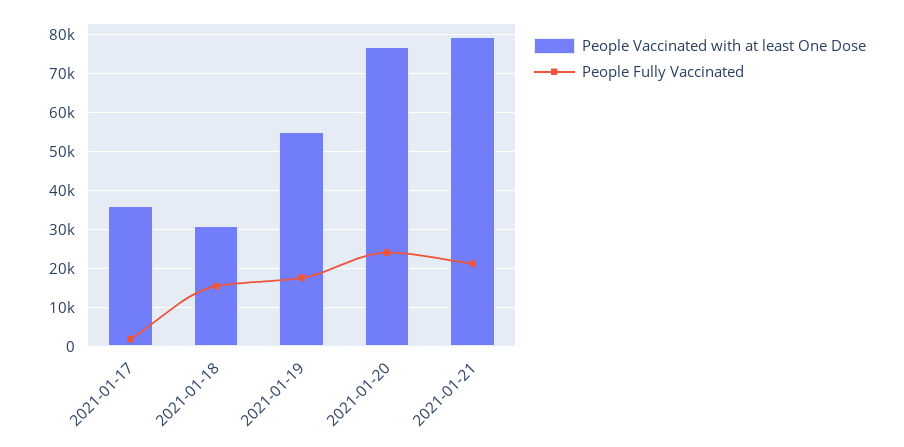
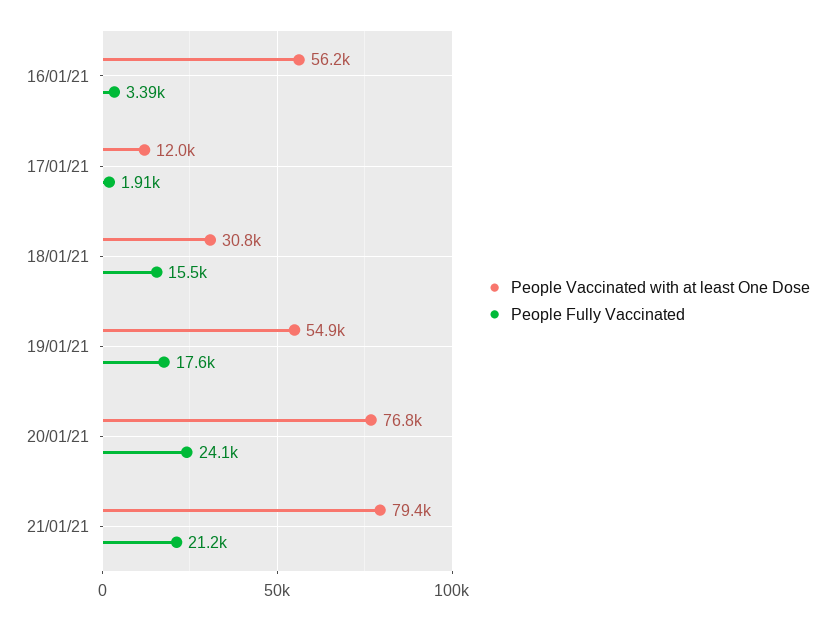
People Vaccinated with at least One Dose, 2021-01-17: 36000 -> 12000
People Vaccinated with at least One Dose, 16/01/21: none -> 56200
People Fully Vaccinated, 16/01/21: none -> 3390

